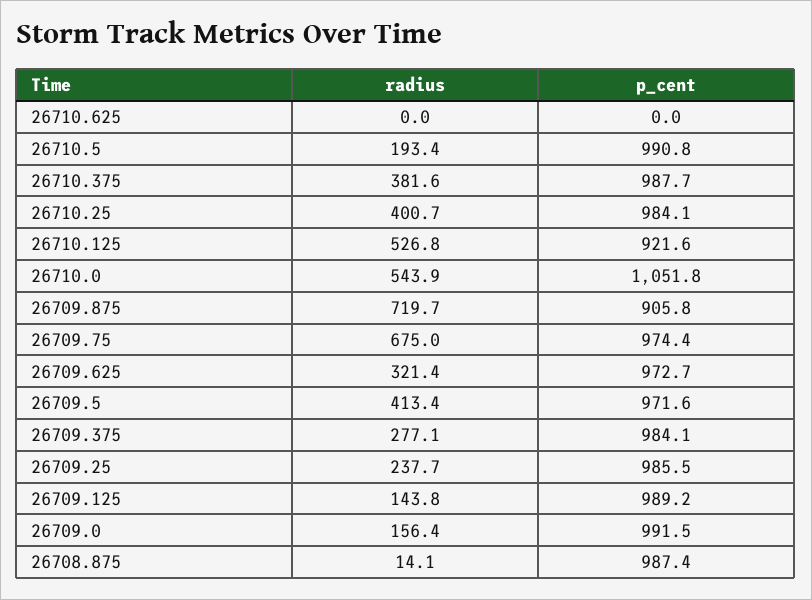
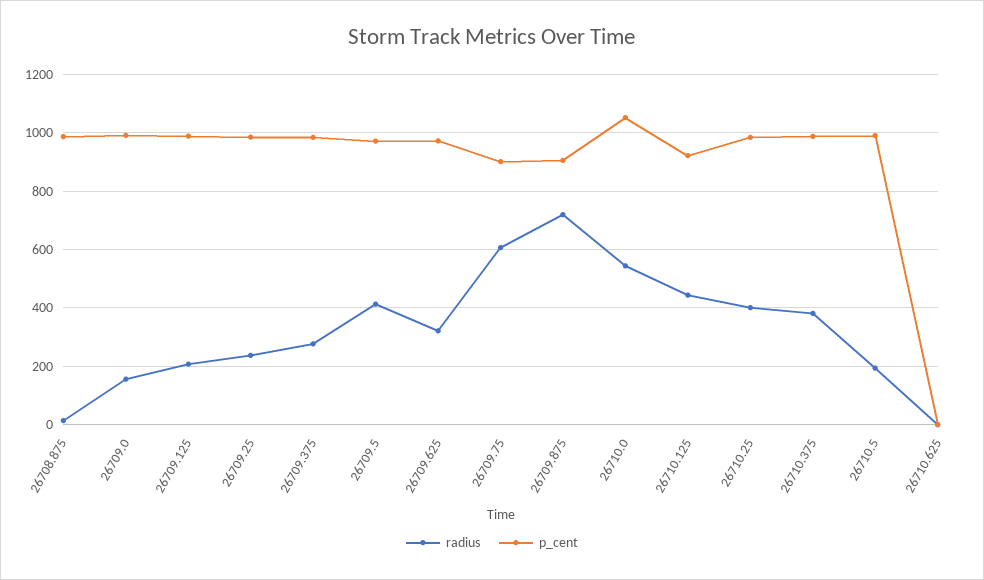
radius, 26710.125: 526.8 -> 450
radius, 26709.75: 675 -> 600
p_cent, 26709.75: 974.4 -> 900
radius, 26709.125: 143.8 -> 200

